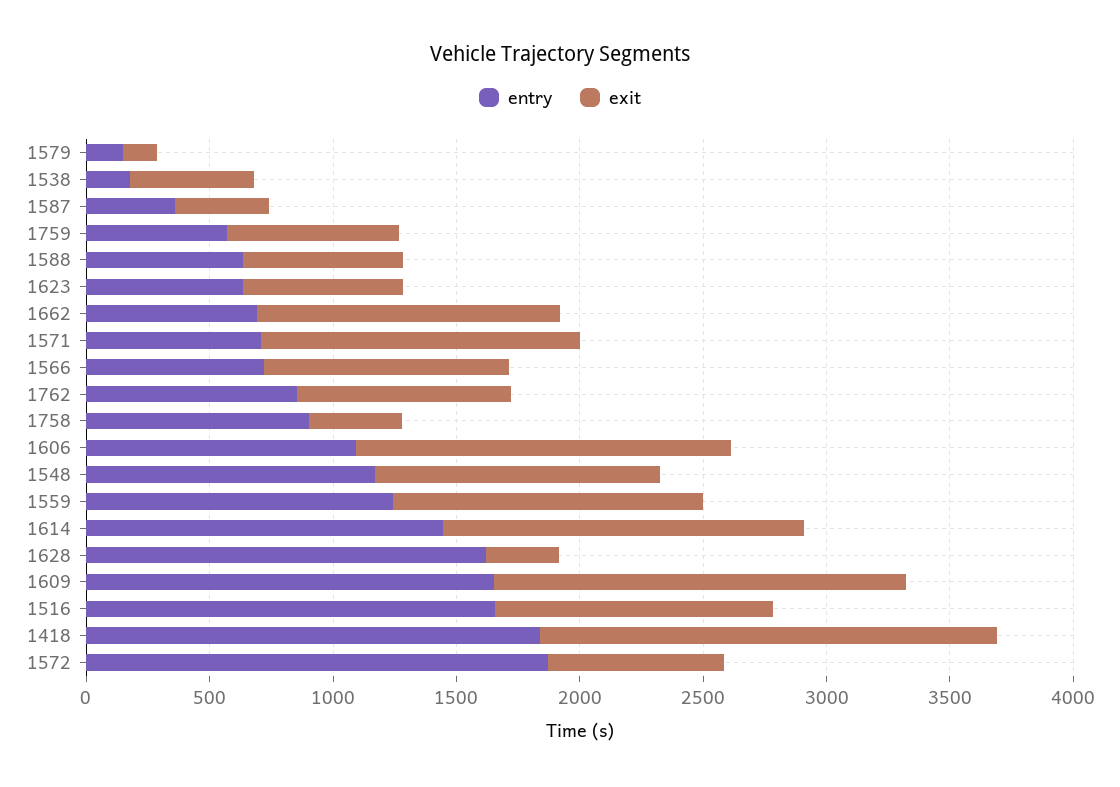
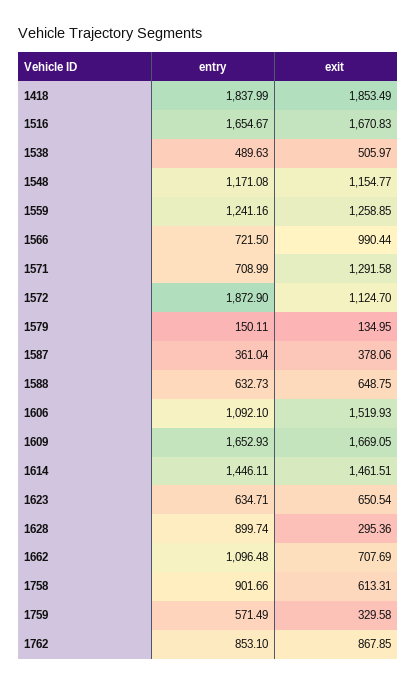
entry, 1538: 200 -> 489.63
exit, 1759: 700 -> 329.58
entry, 1662: 700 -> 1096.48
exit, 1662: 1200 -> 707.69
exit, 1758: 400 -> 613.31
entry, 1628: 1600 -> 899.74
exit, 1516: 1100 -> 1670.83
exit, 1572: 700 -> 1124.7

